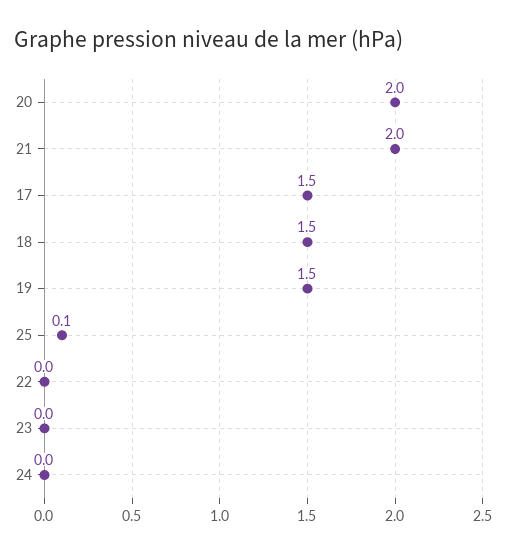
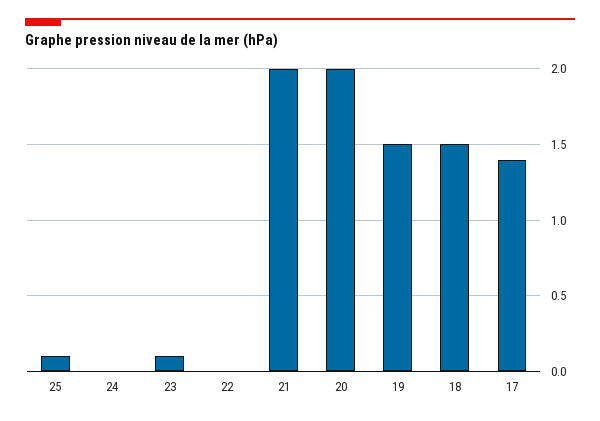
17: 1.5 -> 1.4
23: 0 -> 0.1

